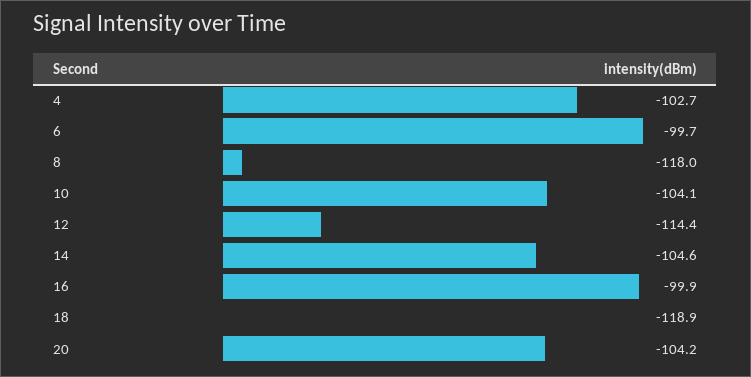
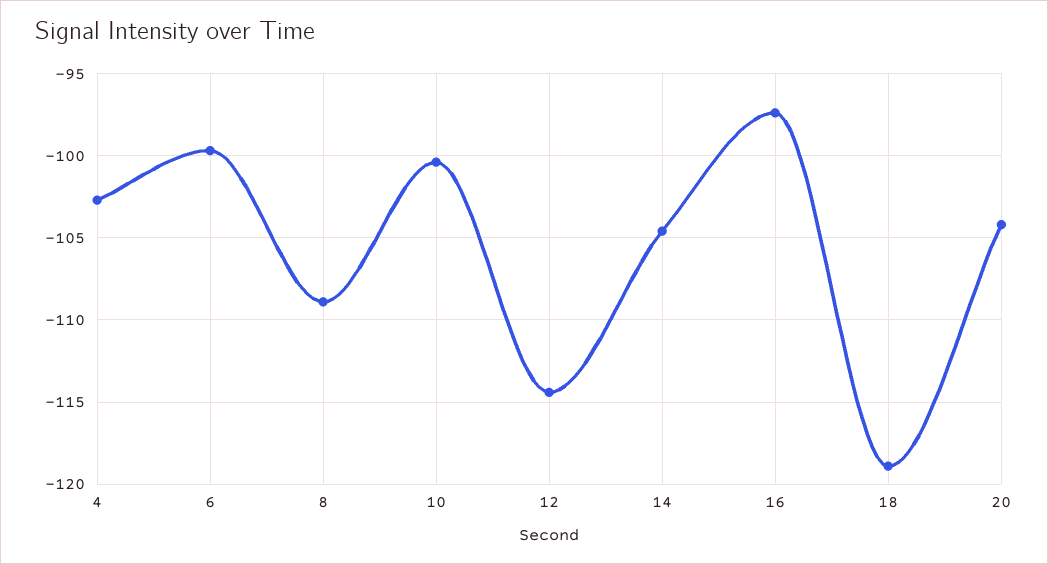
8: -118 -> -109
10: -104.1 -> -100.5
16: -99.9 -> -97.5

